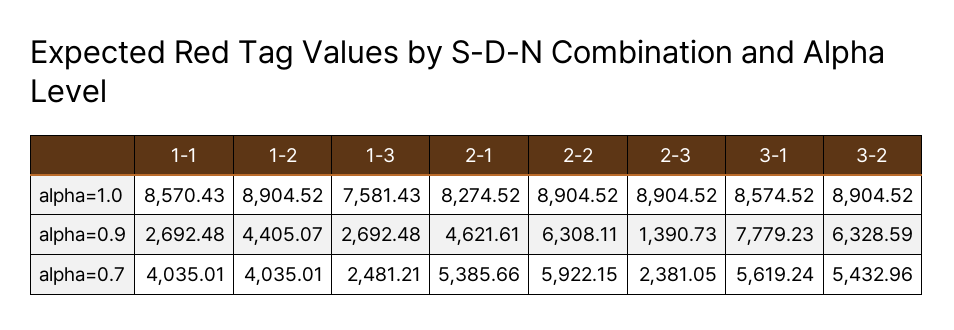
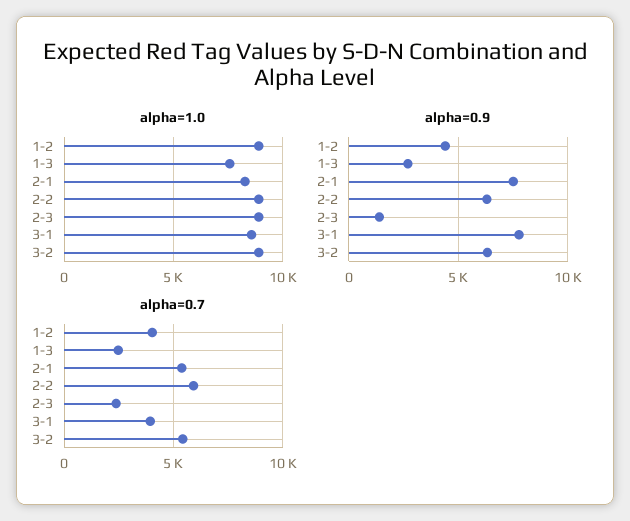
alpha=1.0, 1-1: 8570.43 -> none
alpha=0.9, 1-1: 2692.48 -> none
alpha=0.9, 2-1: 4621.61 -> 7500
alpha=0.7, 1-1: 4035.01 -> none
alpha=0.7, 3-1: 5619.24 -> 4000

